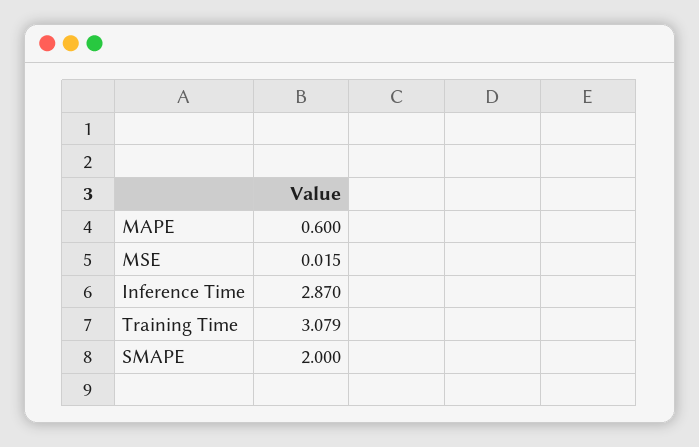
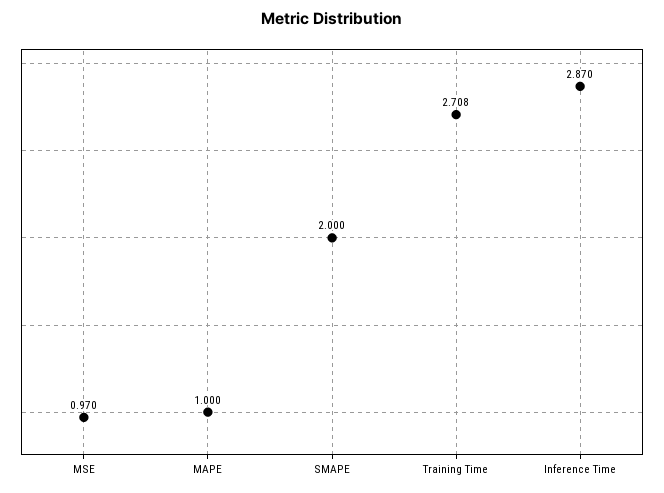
MAPE: 0.6 -> 1
MSE: 0.015 -> 0.97
Training Time: 3.079 -> 2.708

